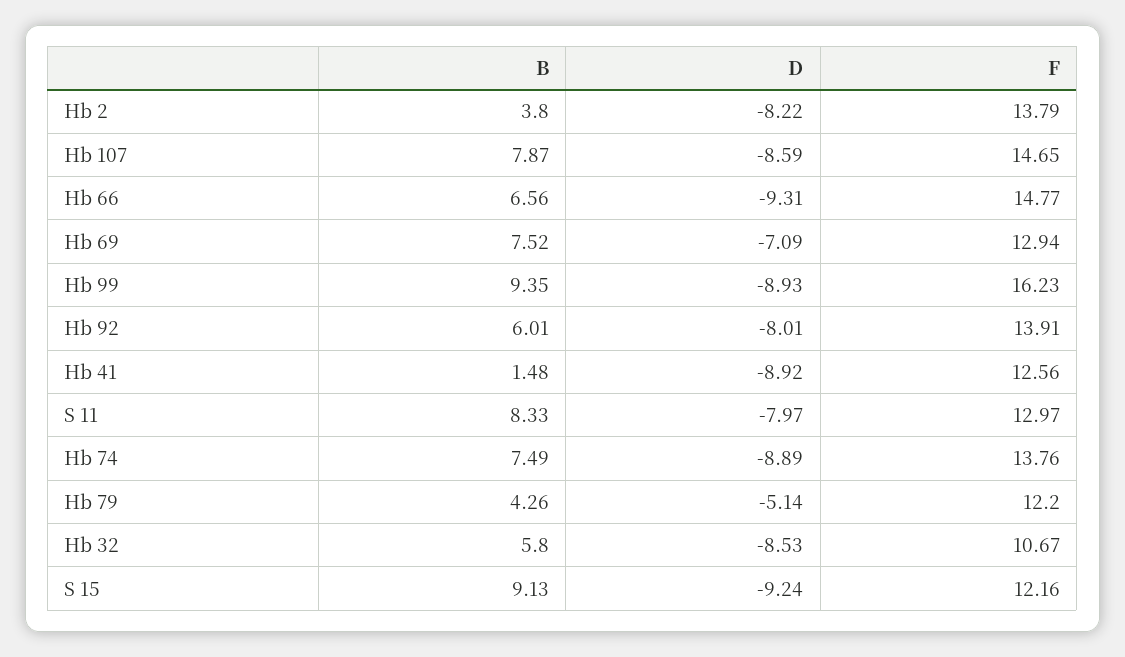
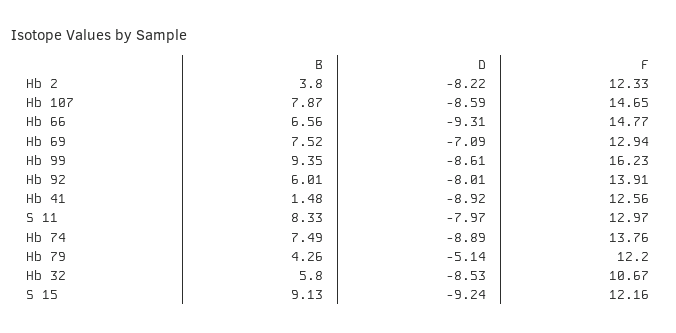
F, Hb 2: 13.79 -> 12.33
D, Hb 99: -8.93 -> -8.61

